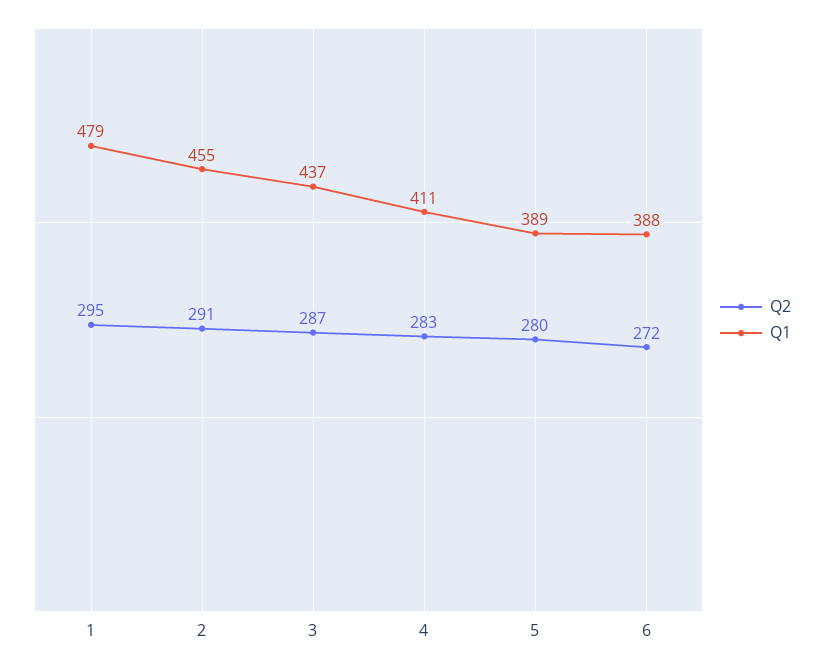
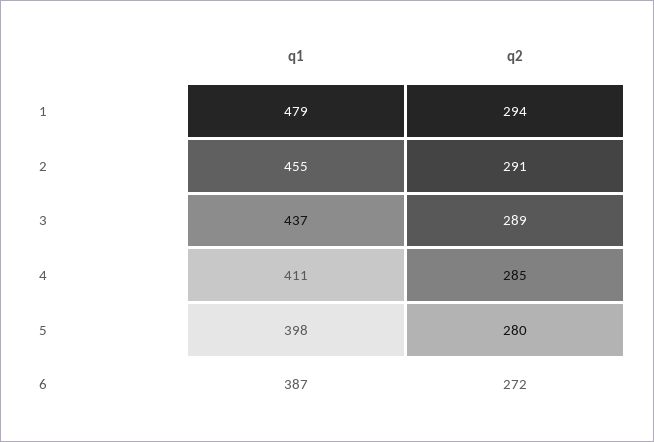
Q2, 1: 295 -> 294
Q2, 3: 287 -> 289
Q2, 4: 283 -> 285
Q1, 5: 389 -> 398
Q1, 6: 388 -> 387

